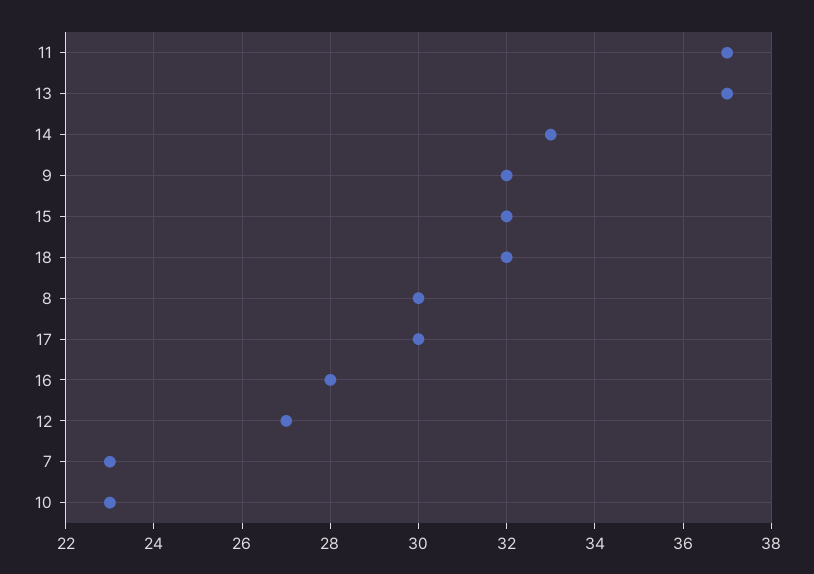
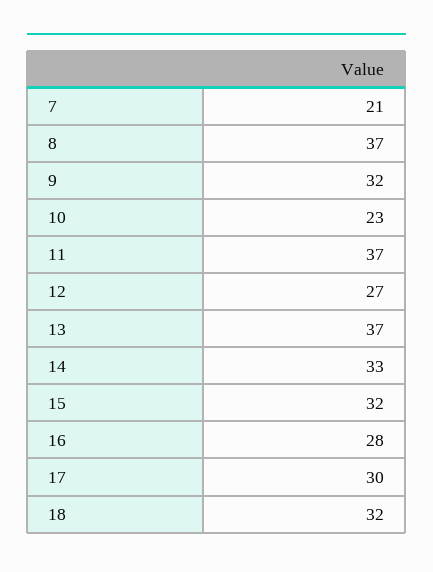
8: 30 -> 37
7: 23 -> 21

